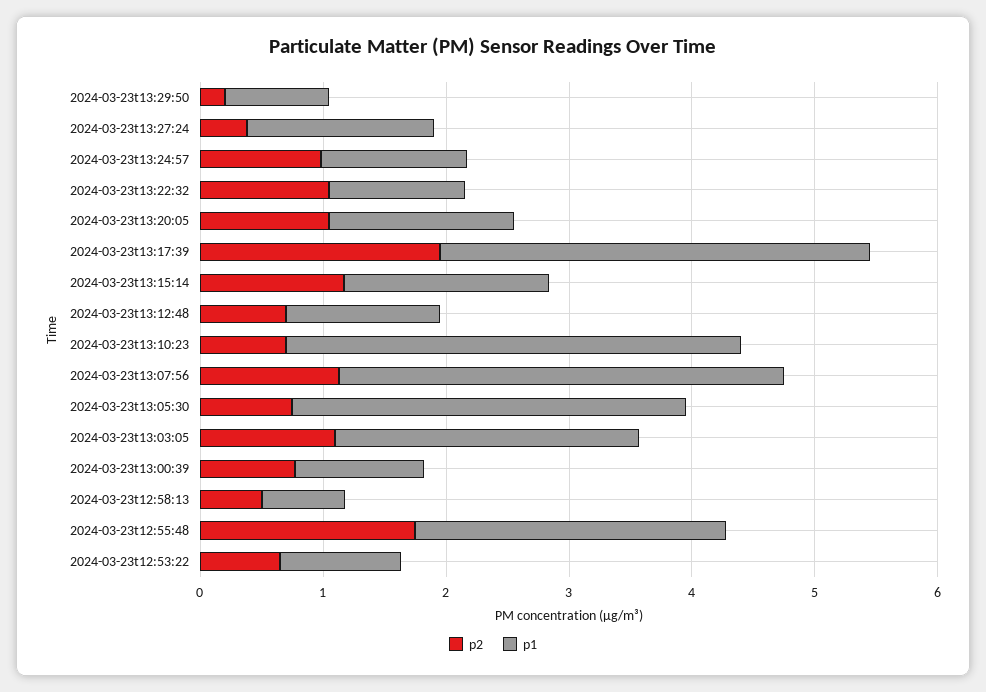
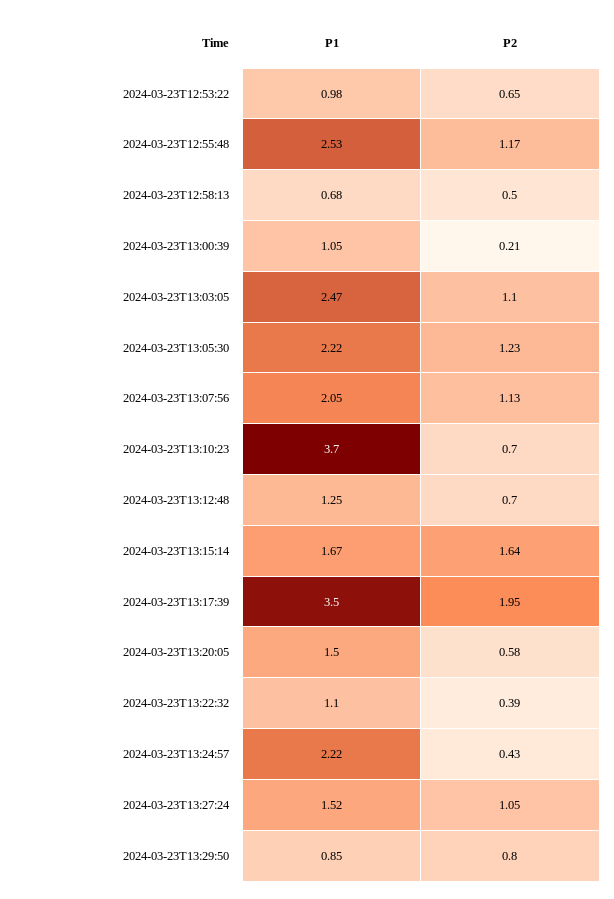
p2, 2024-03-23t13:29:50: 0.2 -> 0.8
p2, 2024-03-23t13:27:24: 0.4 -> 1.05
p2, 2024-03-23t13:24:57: 1 -> 0.43
p1, 2024-03-23t13:24:57: 1.2 -> 2.22
p2, 2024-03-23t13:22:32: 1 -> 0.39
p2, 2024-03-23t13:20:05: 1 -> 0.58
p2, 2024-03-23t13:15:14: 1.2 -> 1.64
p1, 2024-03-23t13:07:56: 3.6 -> 2.05
p2, 2024-03-23t13:05:30: 0.8 -> 1.23
p1, 2024-03-23t13:05:30: 3.2 -> 2.22
p2, 2024-03-23t13:00:39: 0.8 -> 0.21
p2, 2024-03-23t12:55:48: 1.8 -> 1.17

